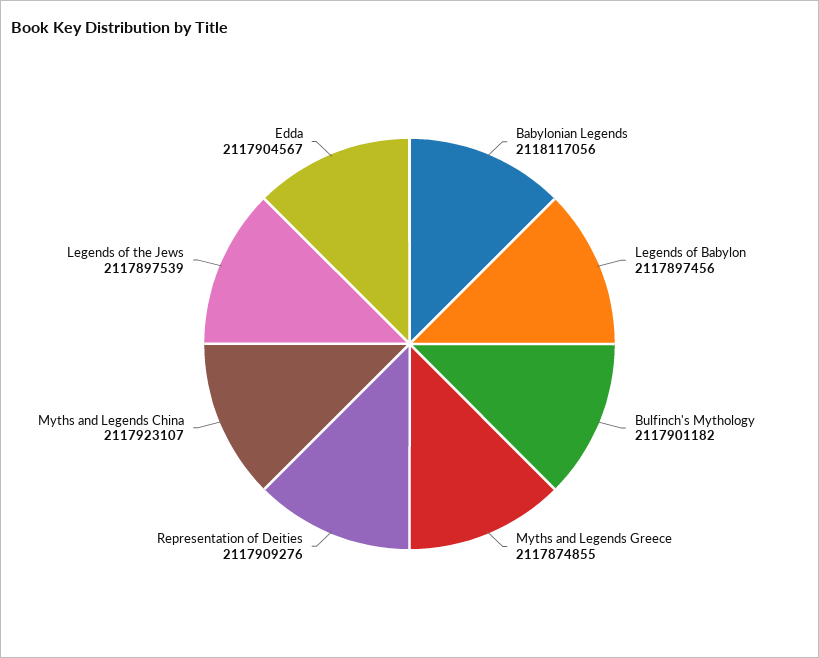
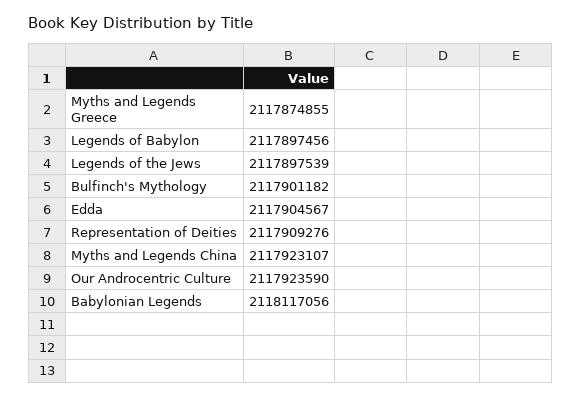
Our Androcentric Culture: none -> 2117923590

